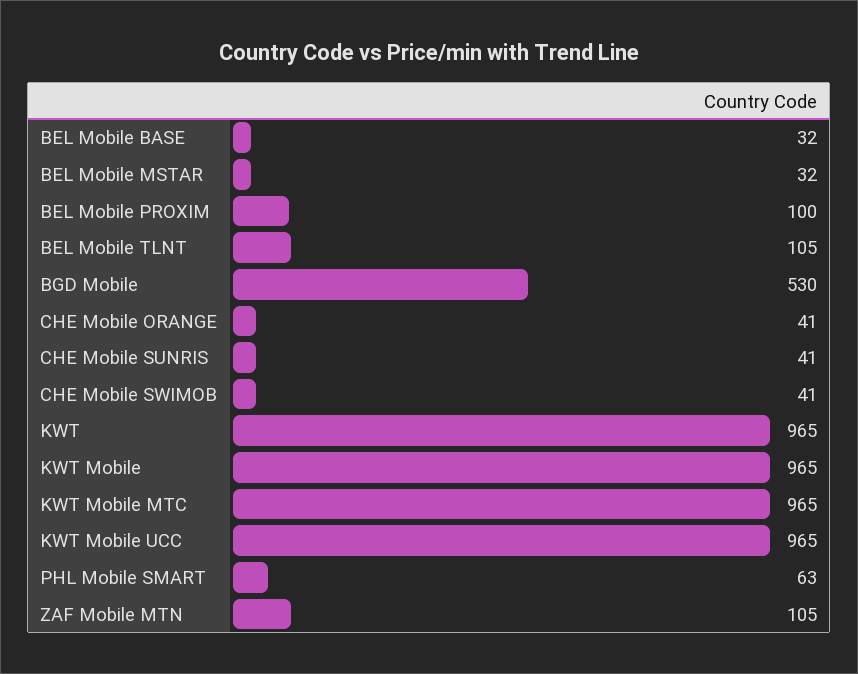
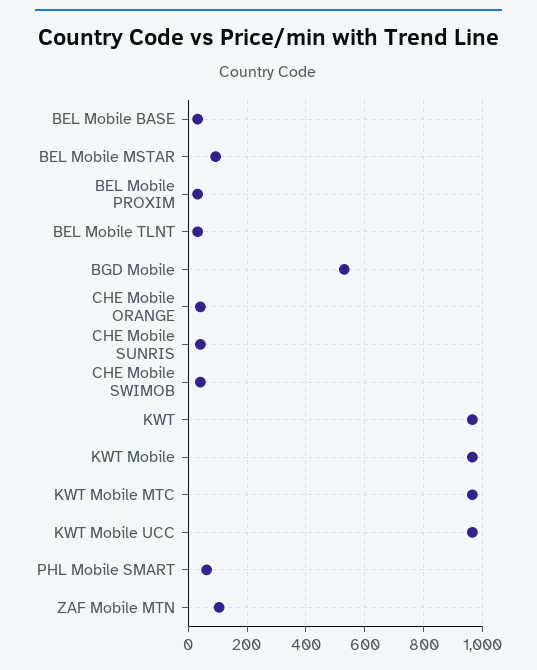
BEL Mobile MSTAR: 32 -> 100
BEL Mobile PROXIM: 100 -> 25
BEL Mobile TLNT: 105 -> 25

